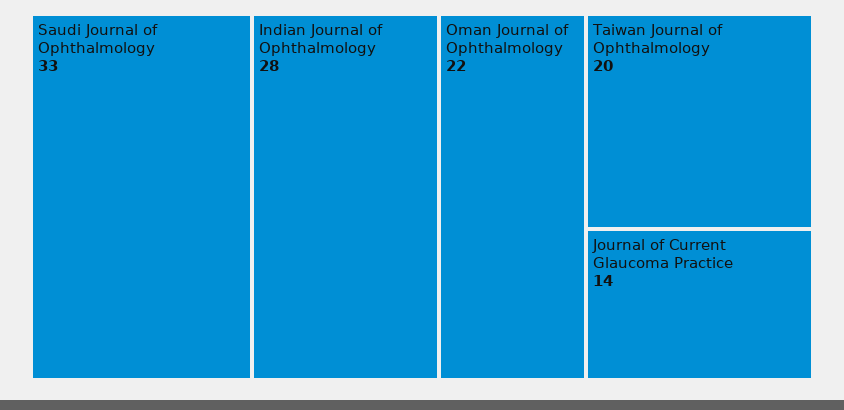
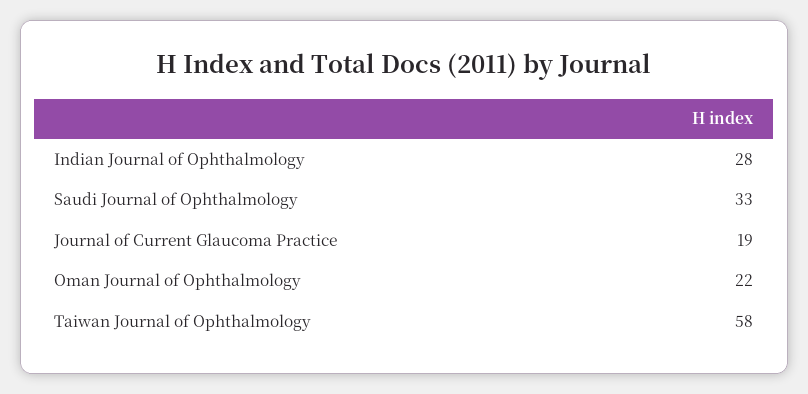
Taiwan Journal of Ophthalmology: 20 -> 58
Journal of Current Glaucoma Practice: 14 -> 19

